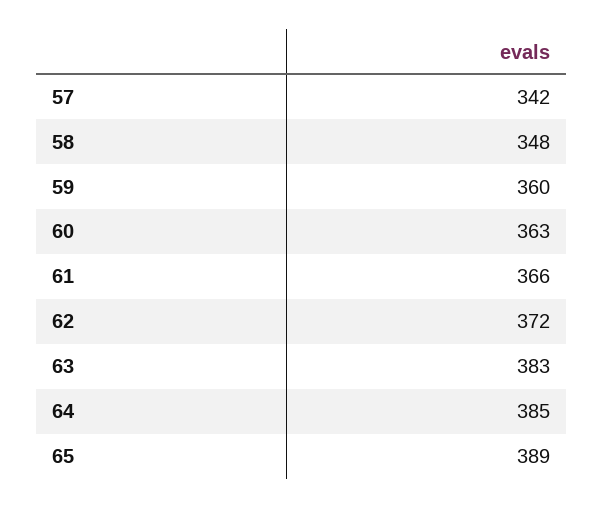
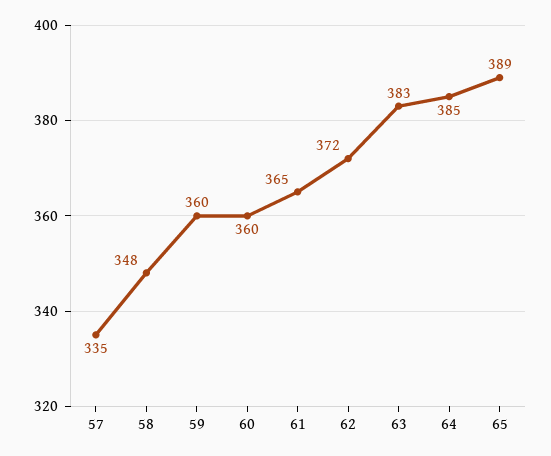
57: 342 -> 335
60: 363 -> 360
61: 366 -> 365

